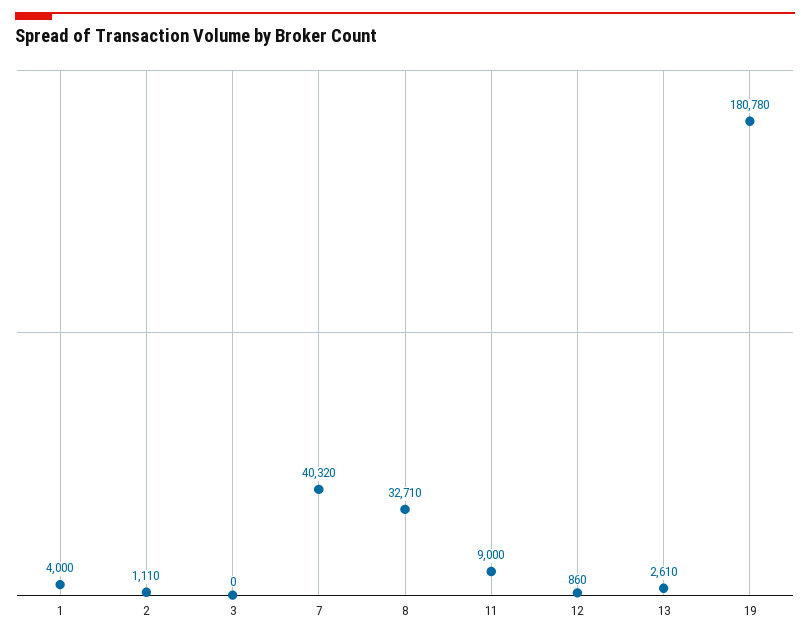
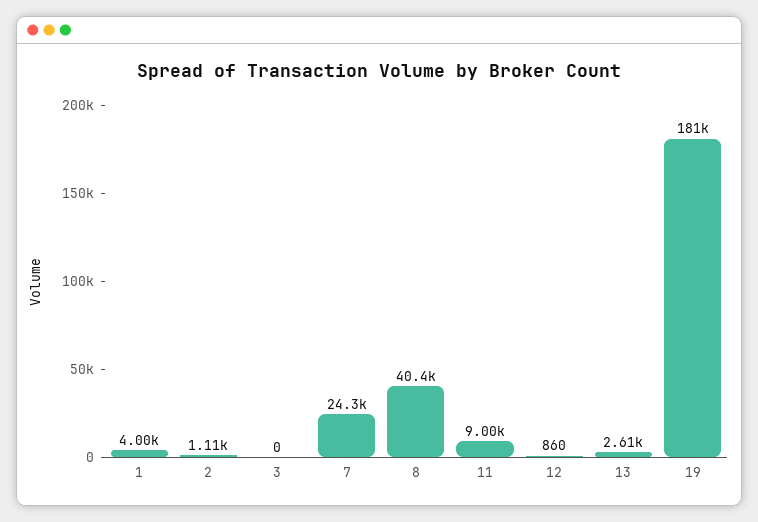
7: 40320 -> 24300
8: 32710 -> 40400

